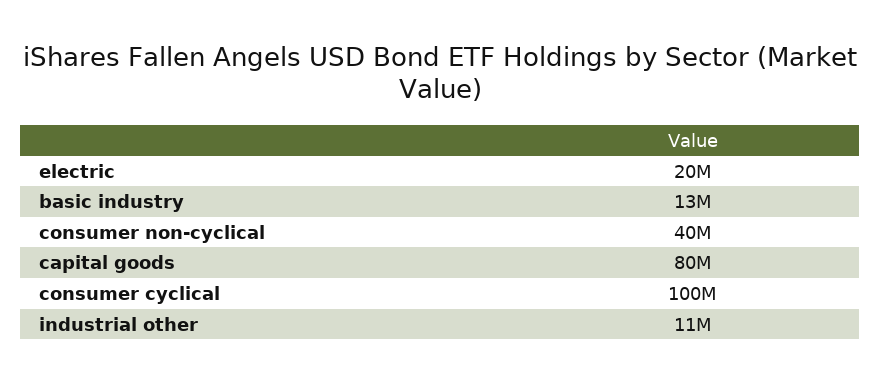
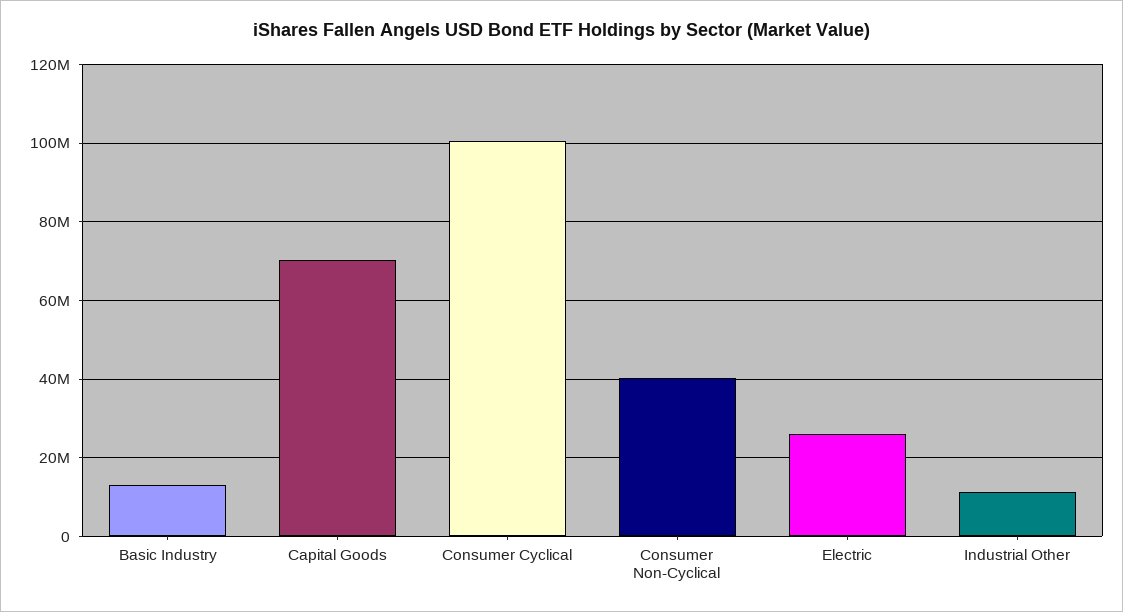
electric: 20000000 -> 26000000
capital goods: 80000000 -> 70000000

